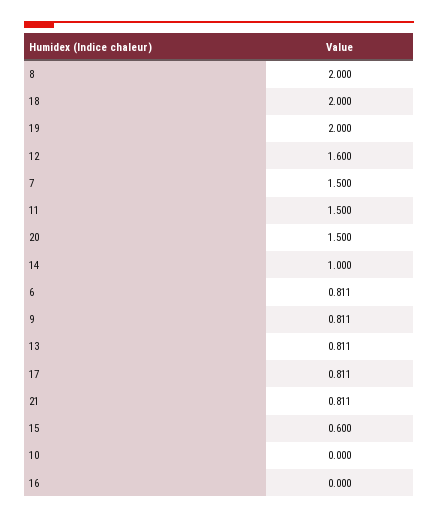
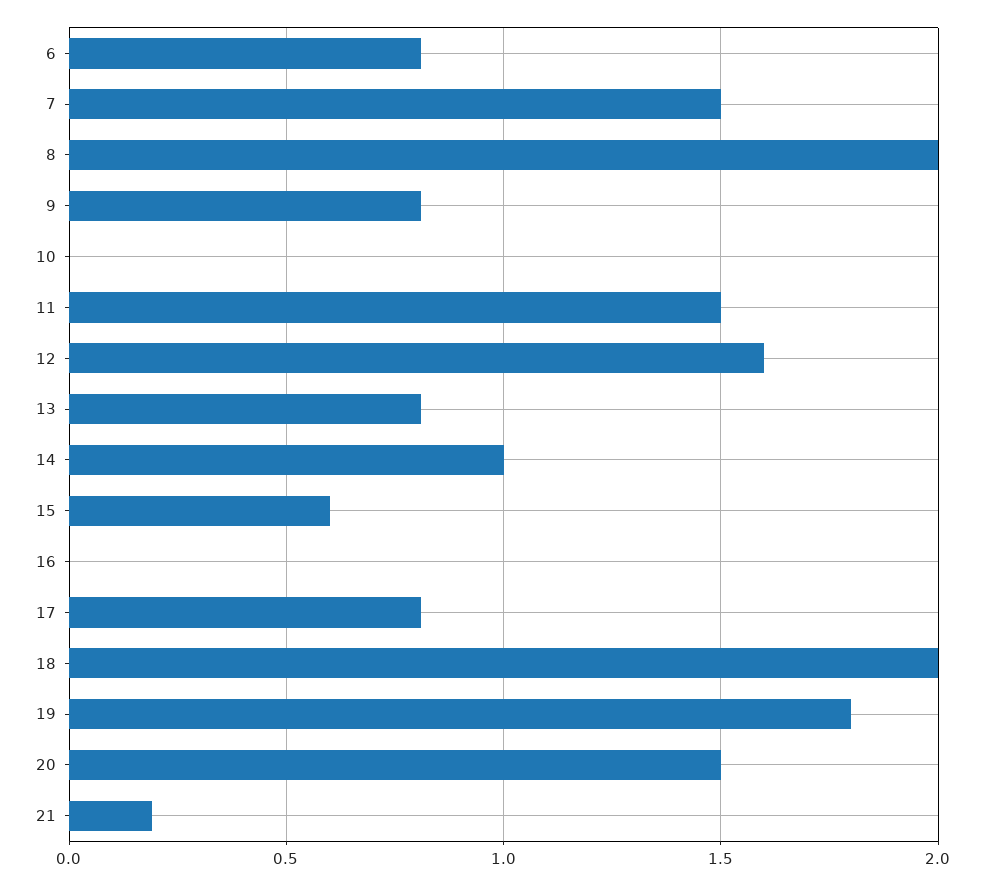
19: 2 -> 1.8
21: 0.811 -> 0.2

